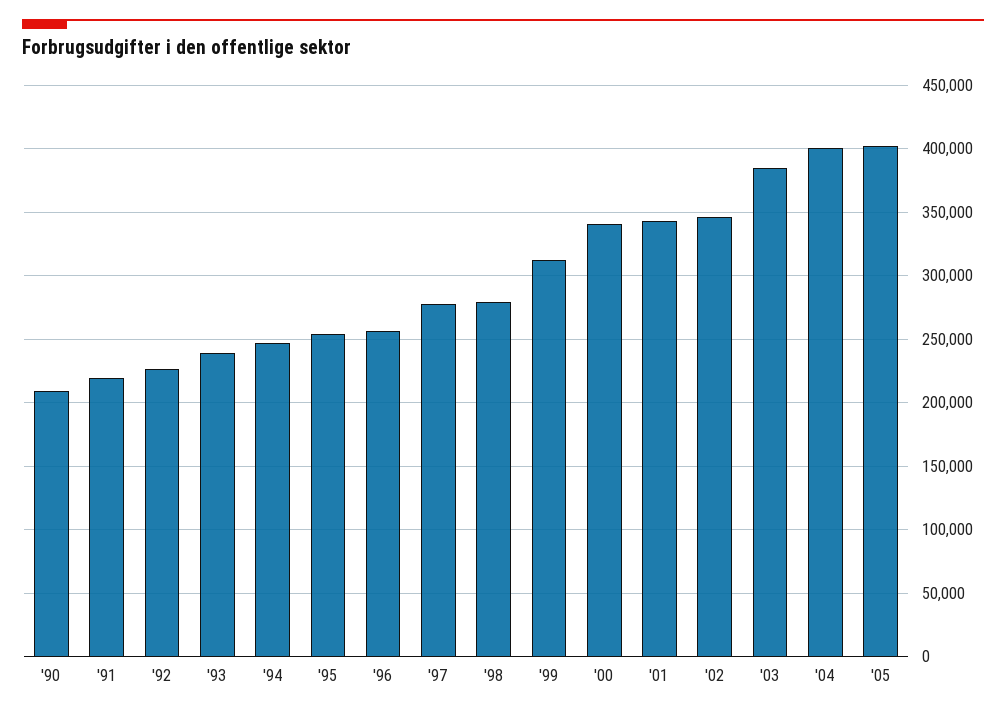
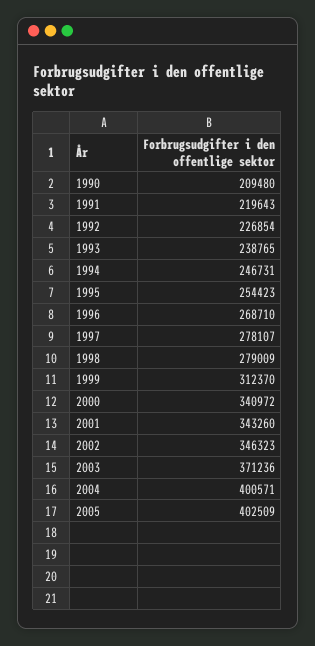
'96: 255000 -> 268710
'03: 385000 -> 371236

